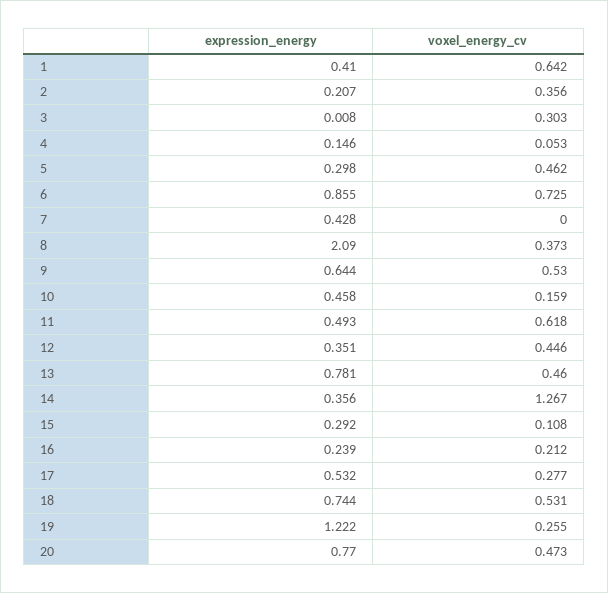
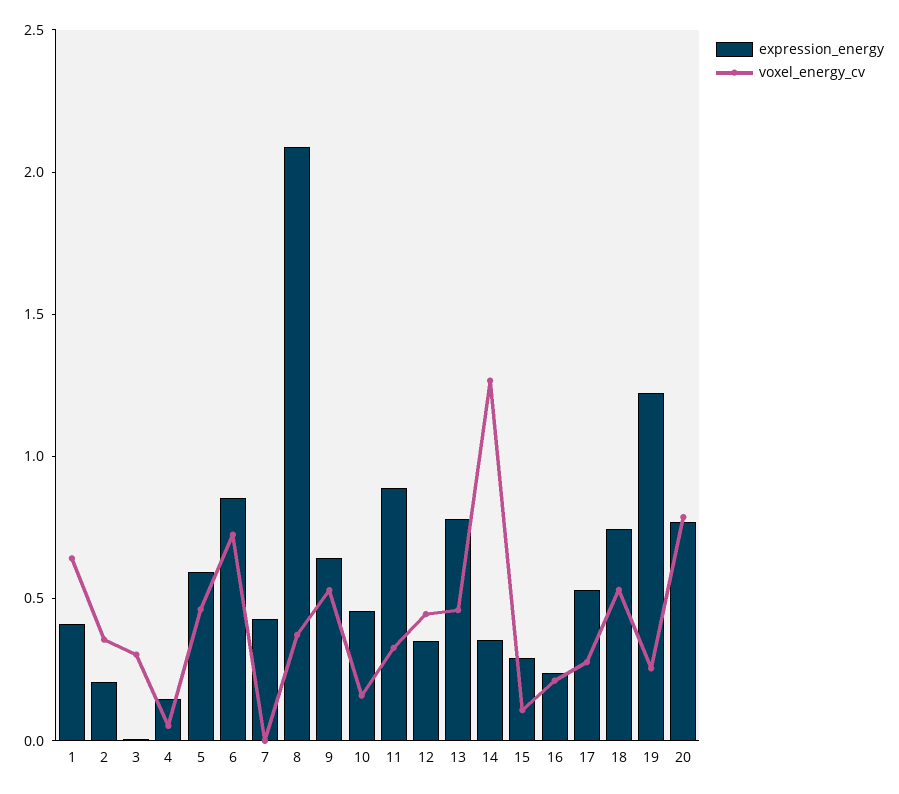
expression_energy, 5: 0.298 -> 0.6
expression_energy, 11: 0.493 -> 0.9
voxel_energy_cv, 11: 0.618 -> 0.3
voxel_energy_cv, 20: 0.473 -> 0.8

